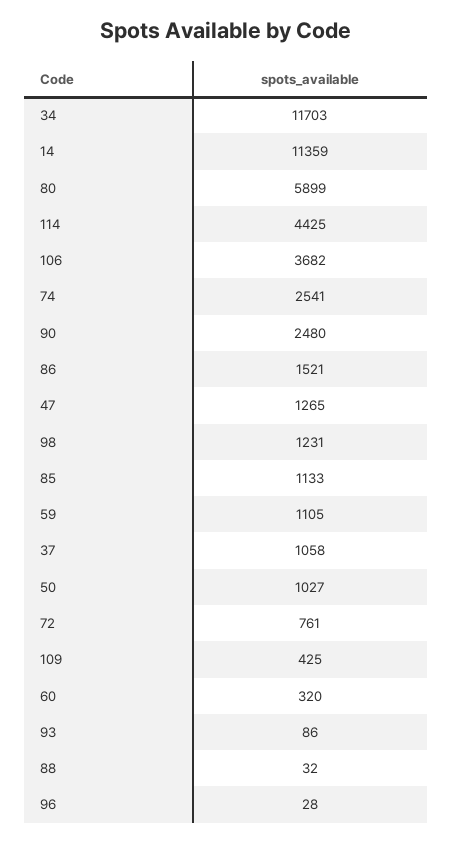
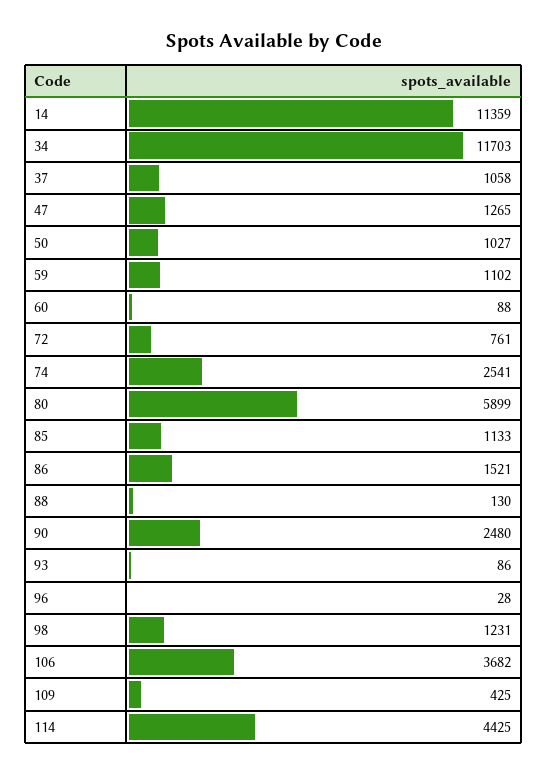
59: 1105 -> 1102
60: 320 -> 88
88: 32 -> 130

